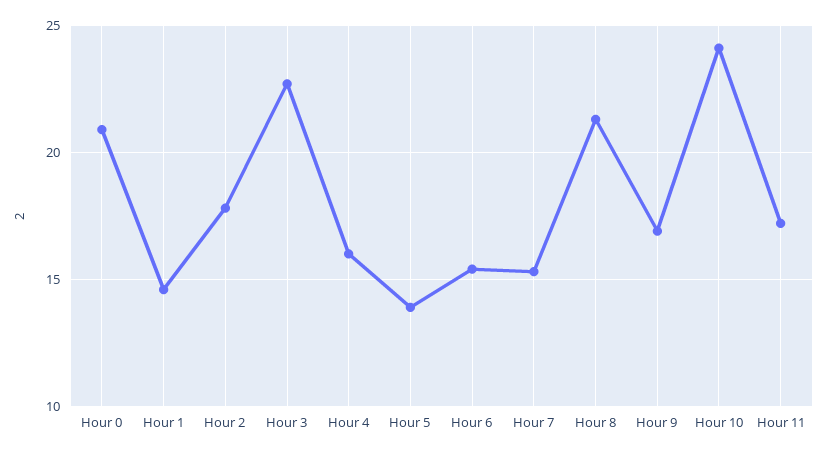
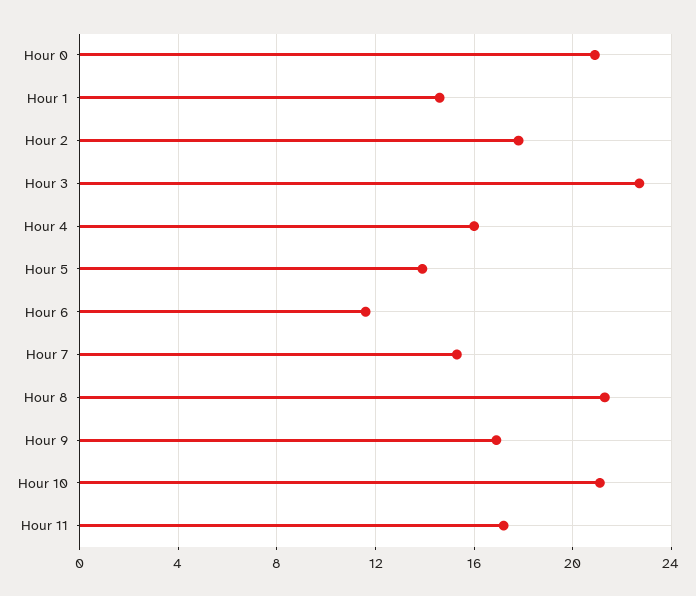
Hour 6: 15.5 -> 11.5
Hour 10: 24 -> 21

